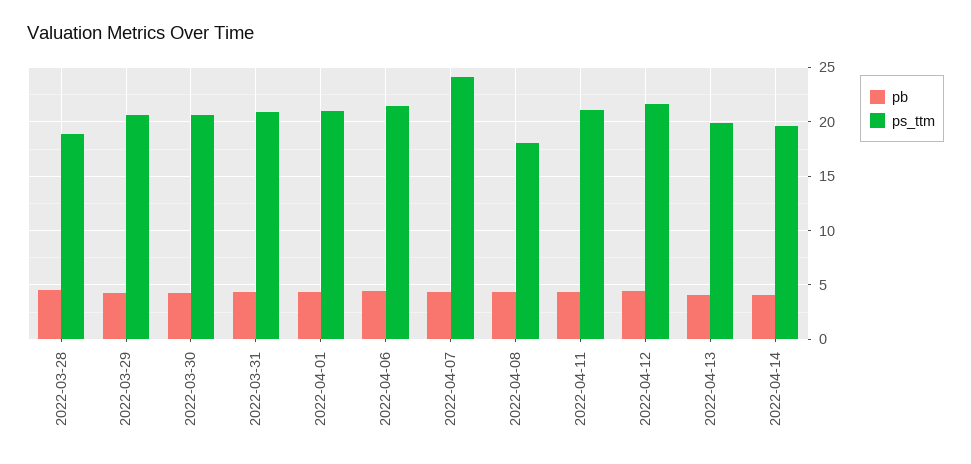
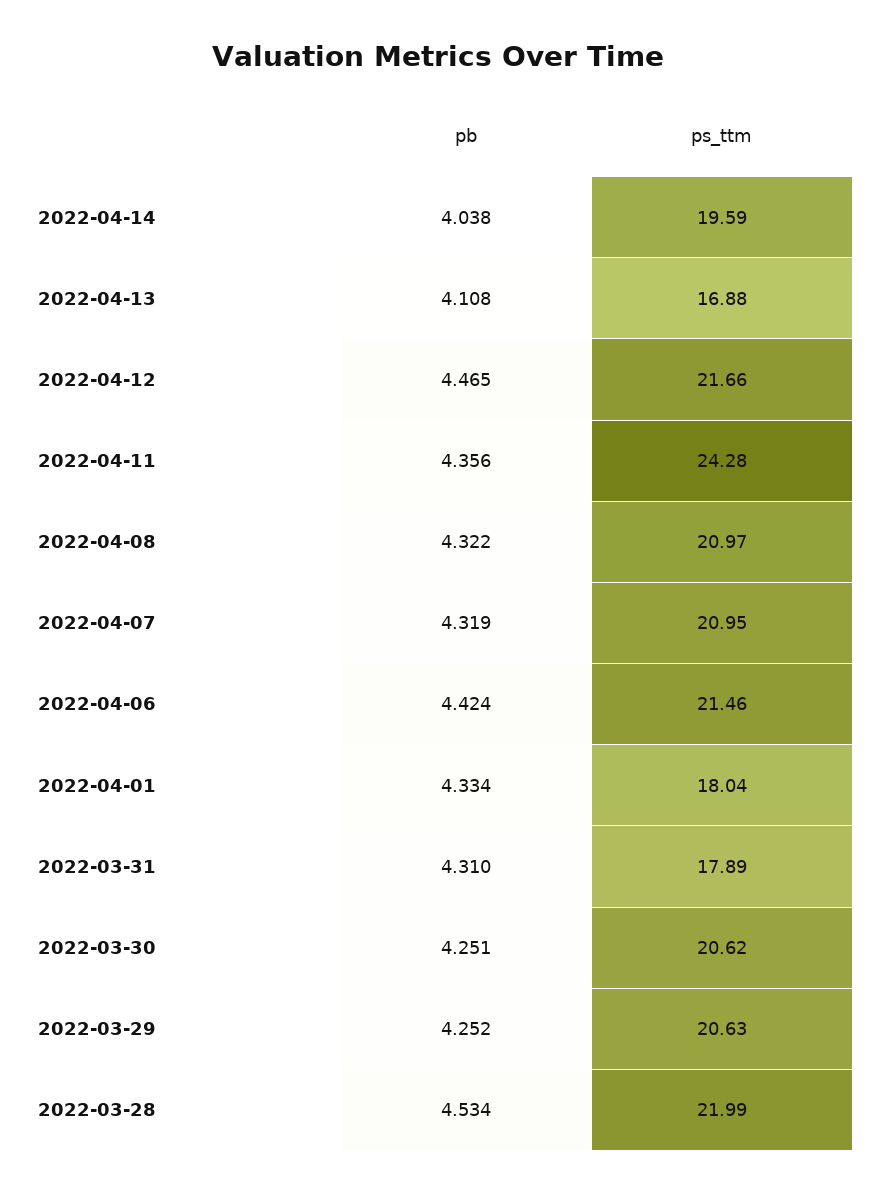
ps_ttm, 2022-03-28: 19 -> 21.99
ps_ttm, 2022-03-31: 21 -> 17.89
ps_ttm, 2022-04-01: 21 -> 18.04
ps_ttm, 2022-04-07: 24 -> 20.95
ps_ttm, 2022-04-08: 18 -> 20.97
ps_ttm, 2022-04-11: 21 -> 24.28
ps_ttm, 2022-04-13: 20 -> 16.88

